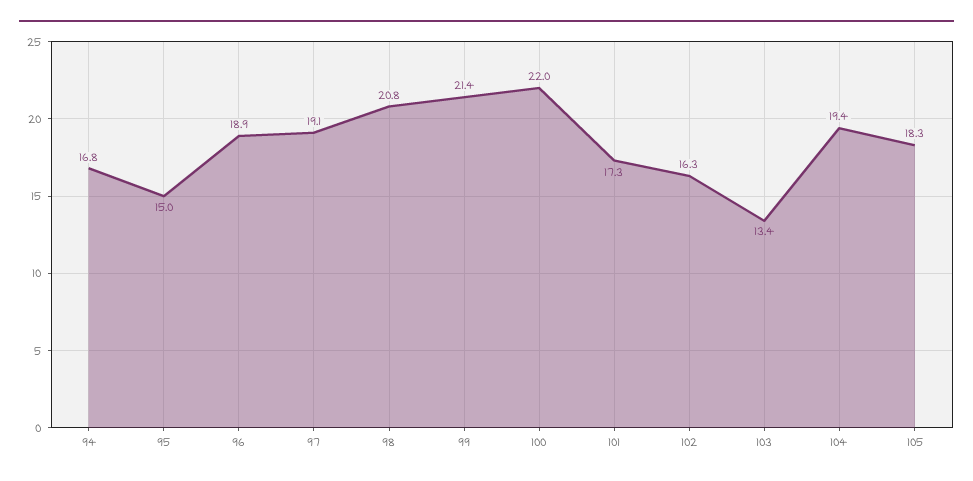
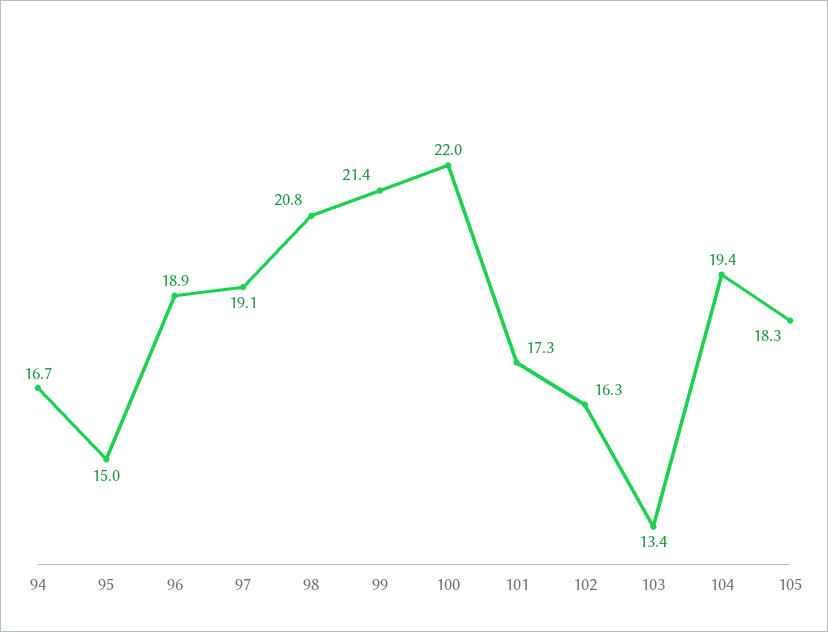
94: 16.8 -> 16.7

